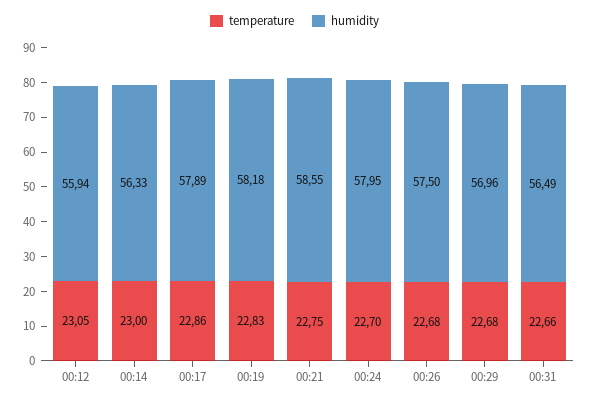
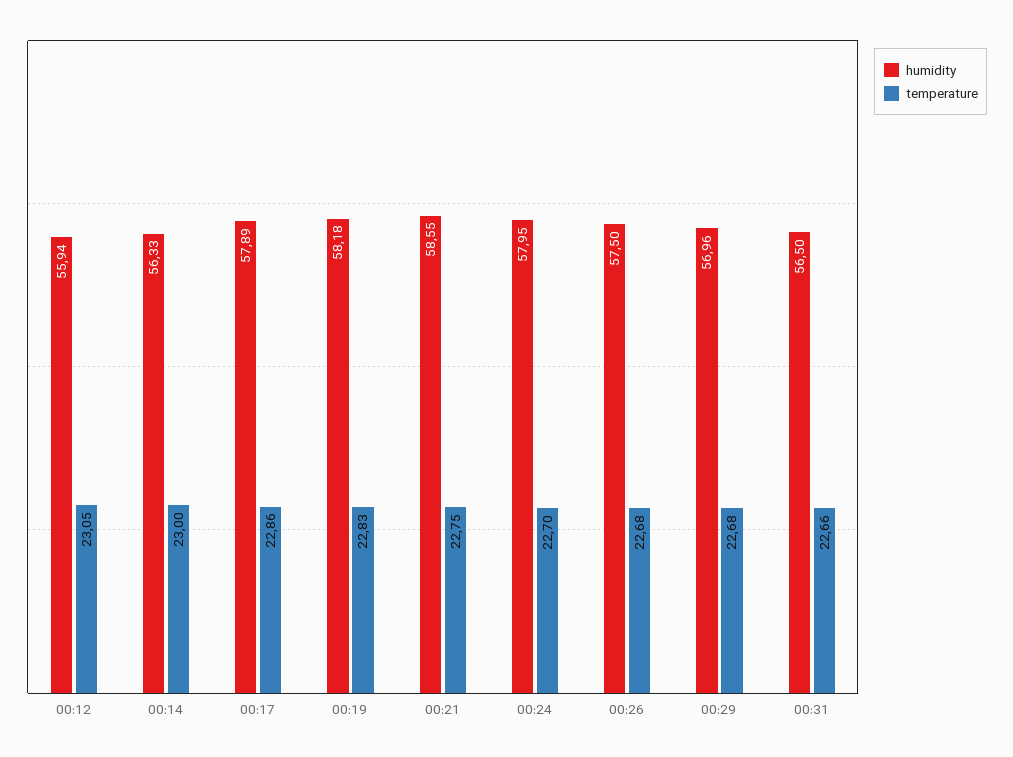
humidity, 00:31: 56.49 -> 56.5

